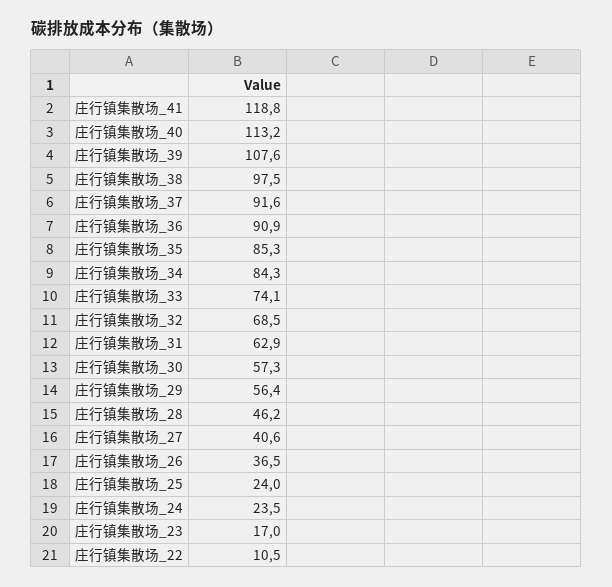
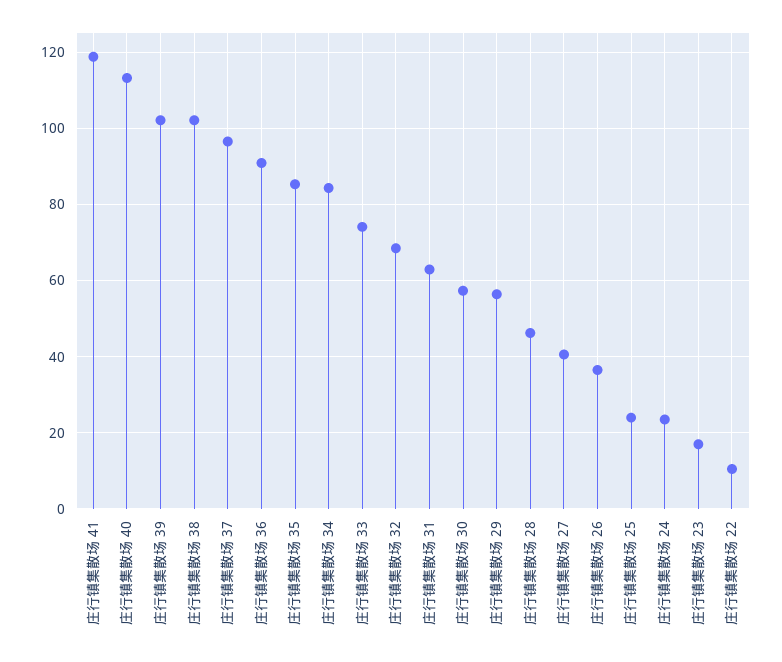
庄行镇集散场_39: 107.6 -> 102
庄行镇集散场_38: 97.5 -> 102
庄行镇集散场_37: 91.6 -> 96

